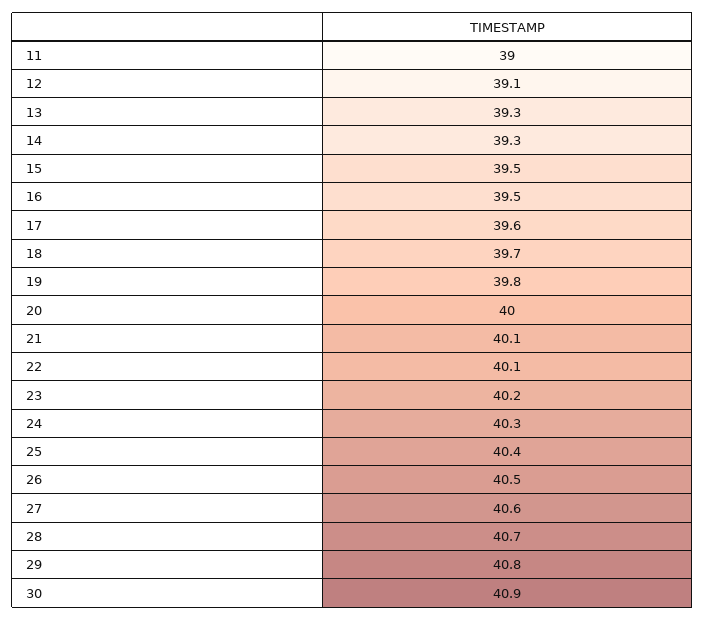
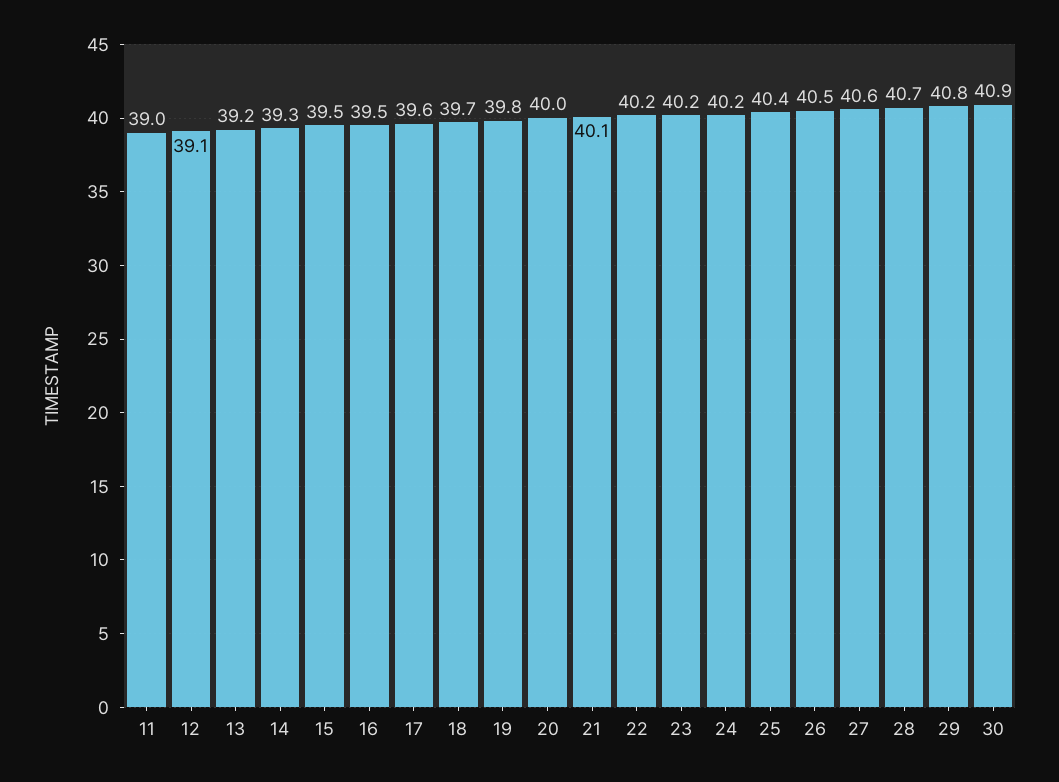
13: 39.3 -> 39.2
22: 40.1 -> 40.2
24: 40.3 -> 40.2

